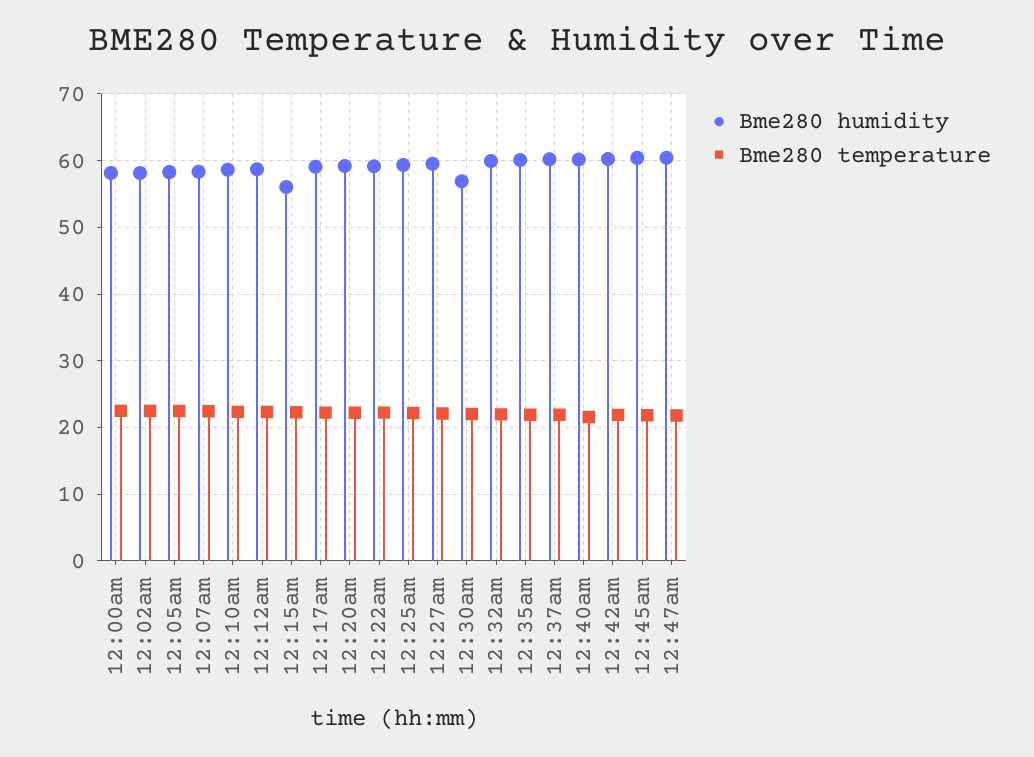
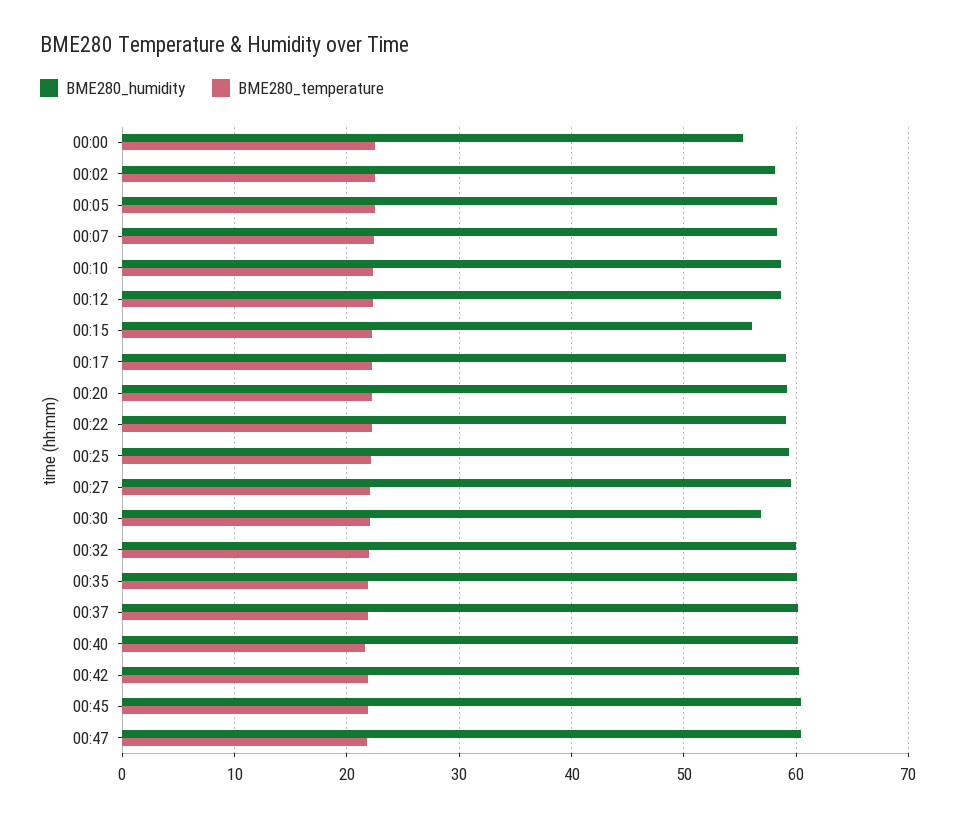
Bme280 humidity, 12:00am: 58 -> 55

